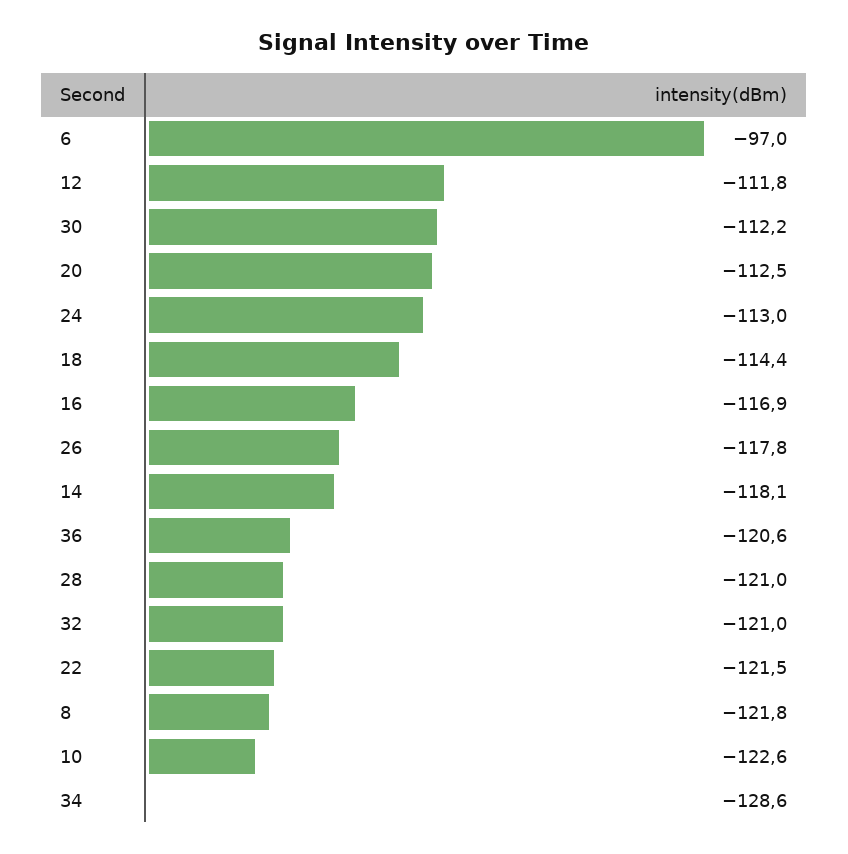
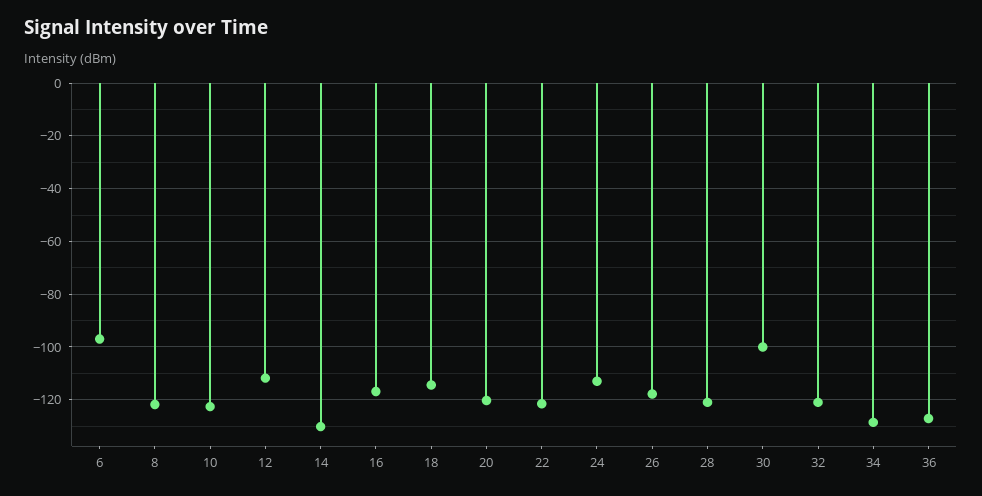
30: -112.2 -> -100
20: -112.5 -> -120
14: -118.1 -> -130
36: -120.6 -> -127.5

